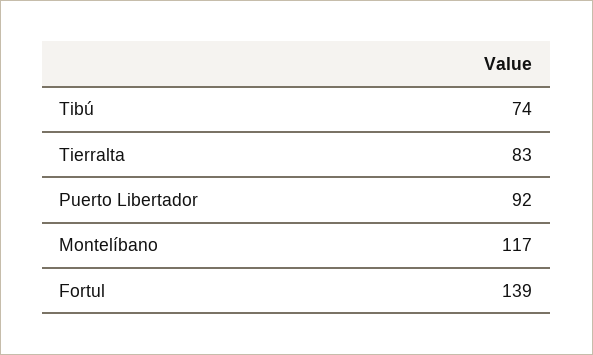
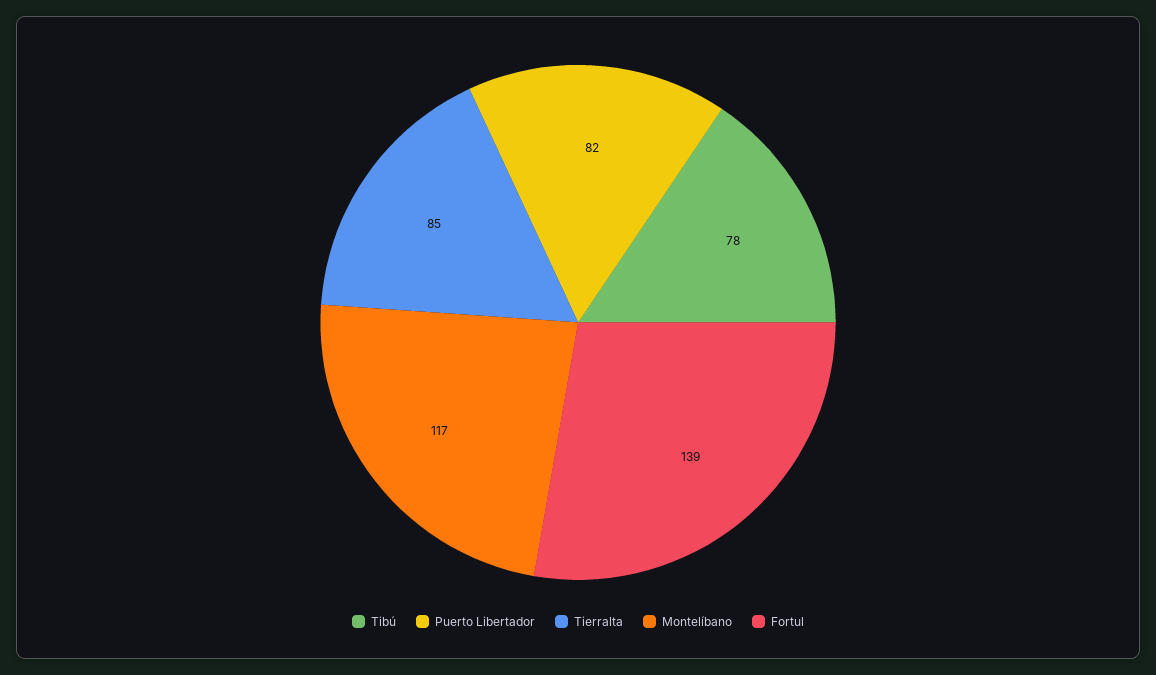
Tibú: 74 -> 78
Tierralta: 83 -> 85
Puerto Libertador: 92 -> 82

